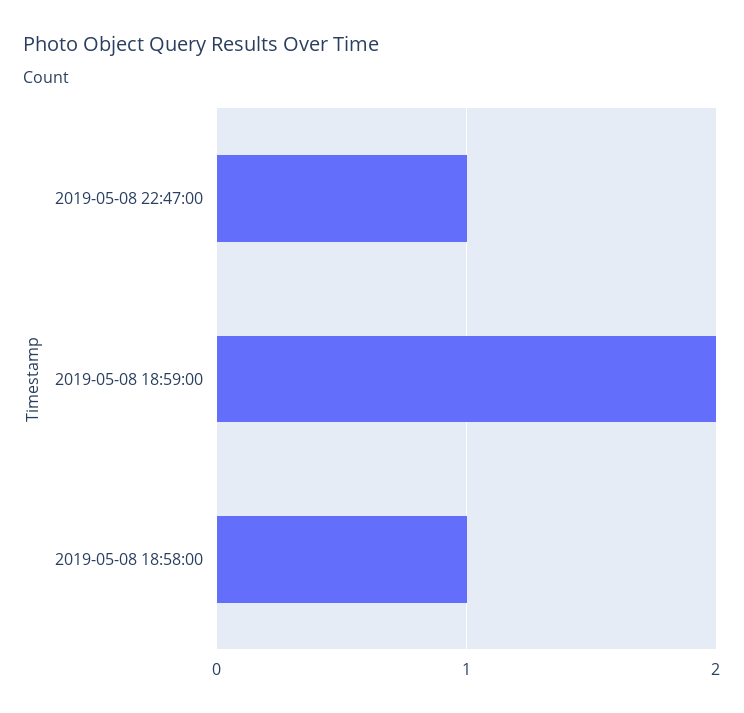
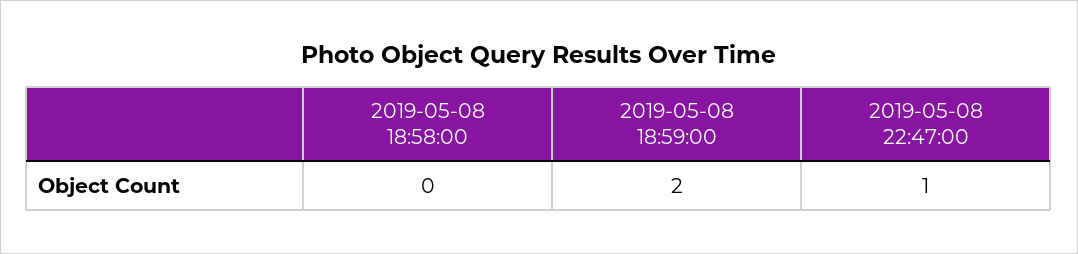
2019-05-08 18:58:00: 1 -> 0

